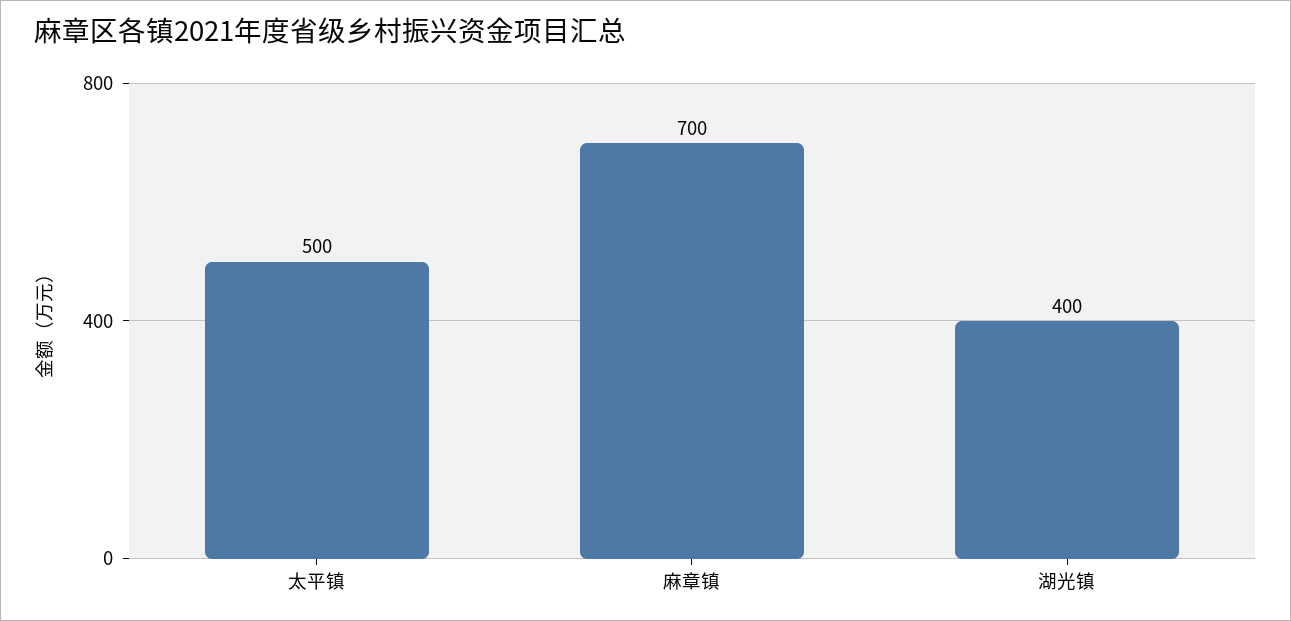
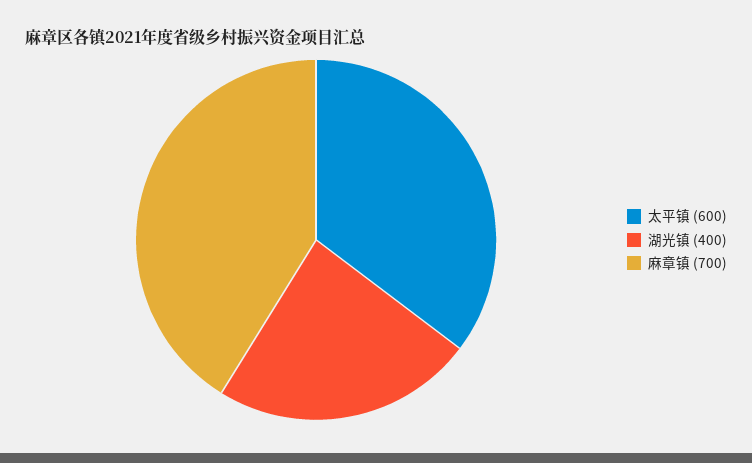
太平镇: 500 -> 600

